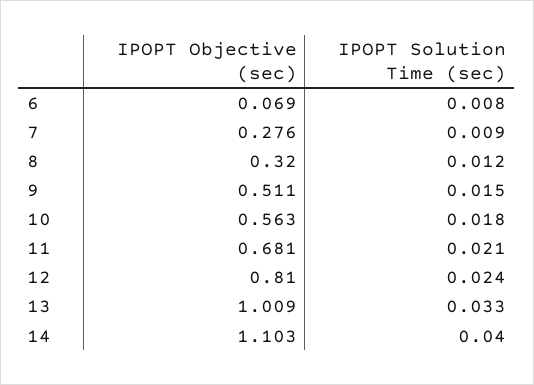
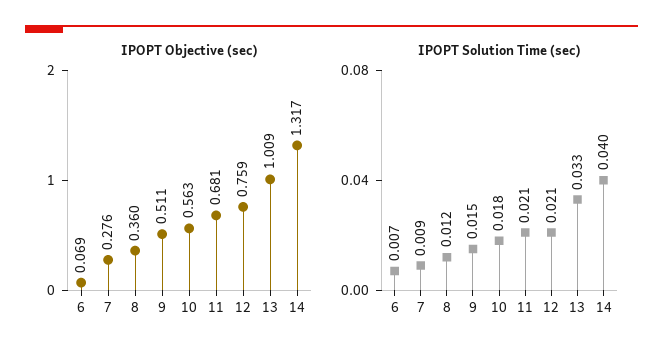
IPOPT Solution Time (sec), 6: 0.008 -> 0.007
IPOPT Objective (sec), 8: 0.32 -> 0.36
IPOPT Objective (sec), 12: 0.81 -> 0.759
IPOPT Solution Time (sec), 12: 0.024 -> 0.021
IPOPT Objective (sec), 14: 1.103 -> 1.317

